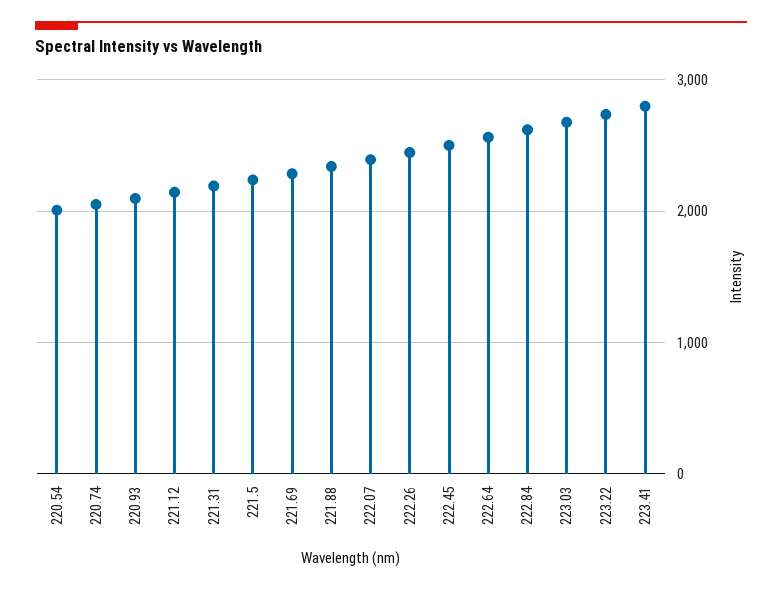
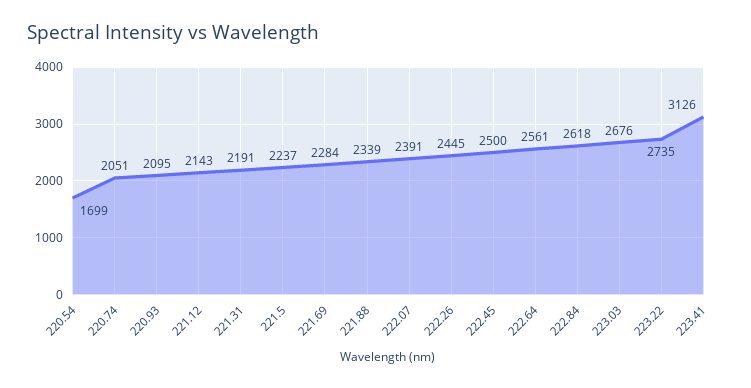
220.54: 2000 -> 1699
223.41: 2800 -> 3126

